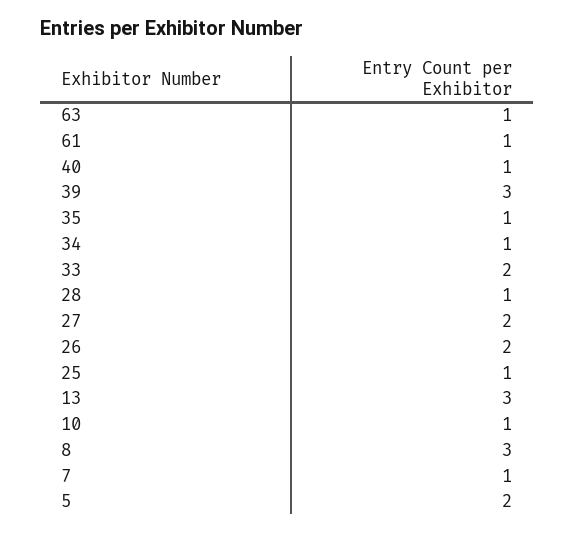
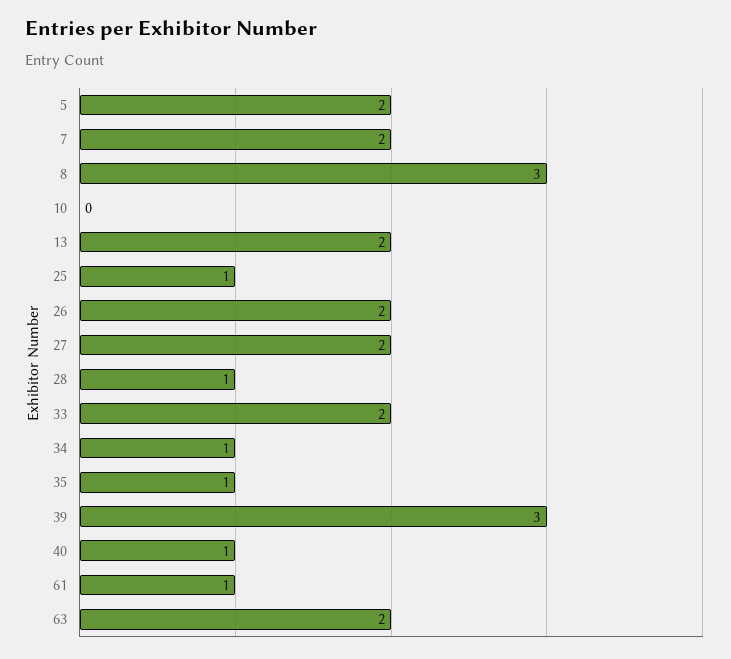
63: 1 -> 2
13: 3 -> 2
10: 1 -> 0
7: 1 -> 2

